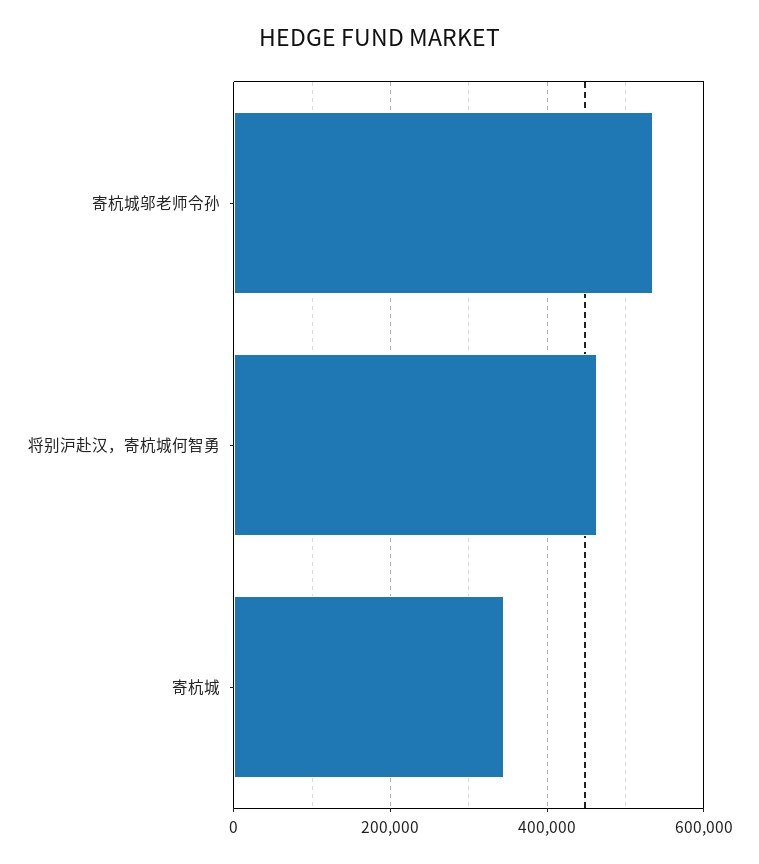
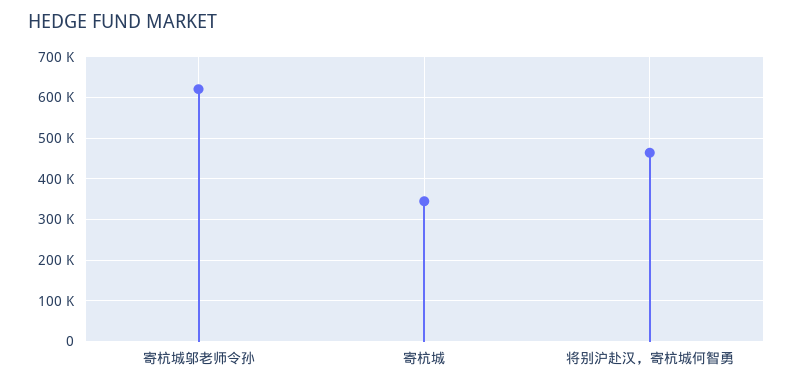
寄杭城邬老师令孙: 540000 -> 620000

